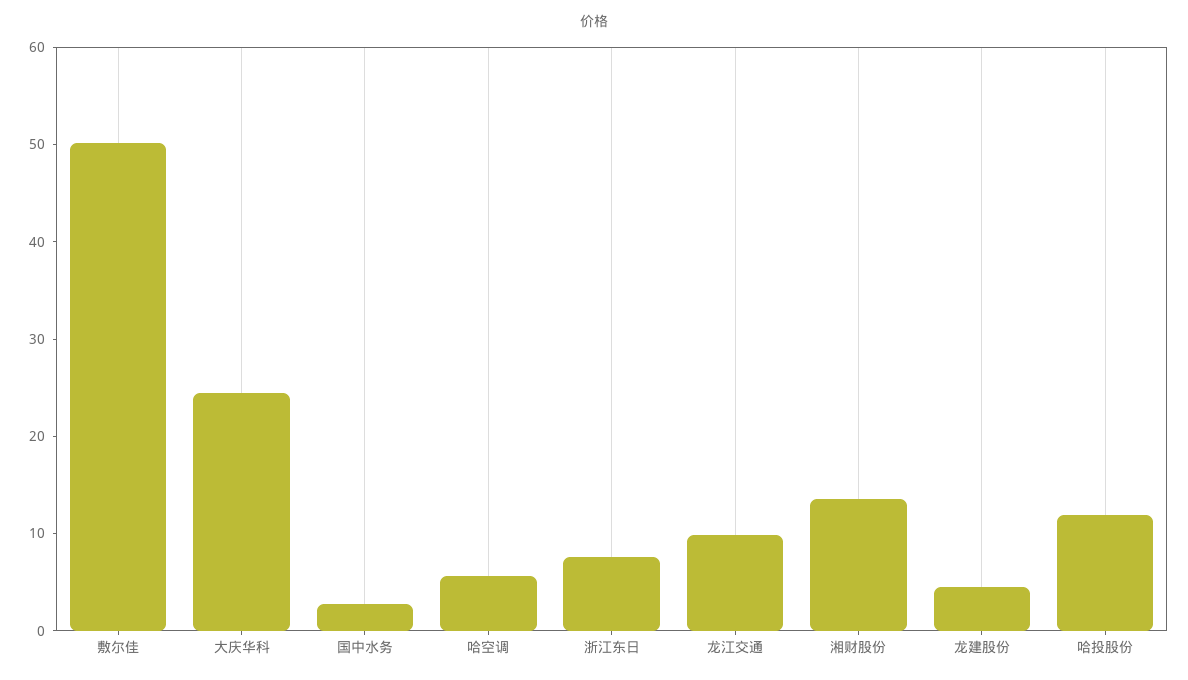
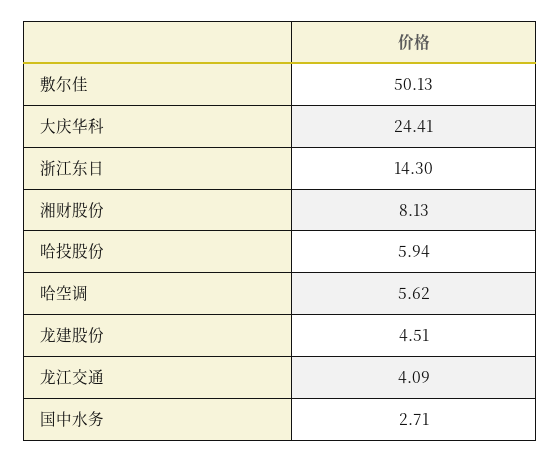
浙江东日: 8 -> 14.3
龙江交通: 10 -> 4.09
湘财股份: 14 -> 8.13
哈投股份: 12 -> 5.94

